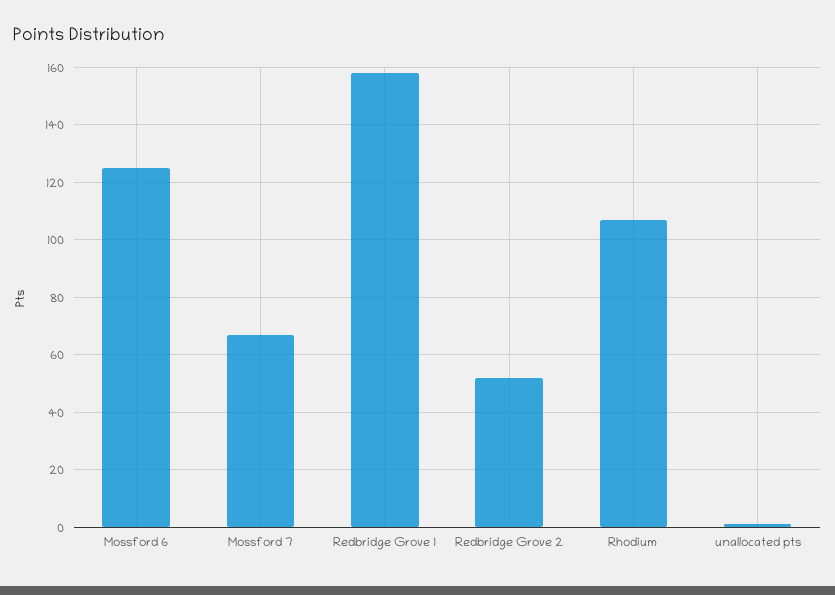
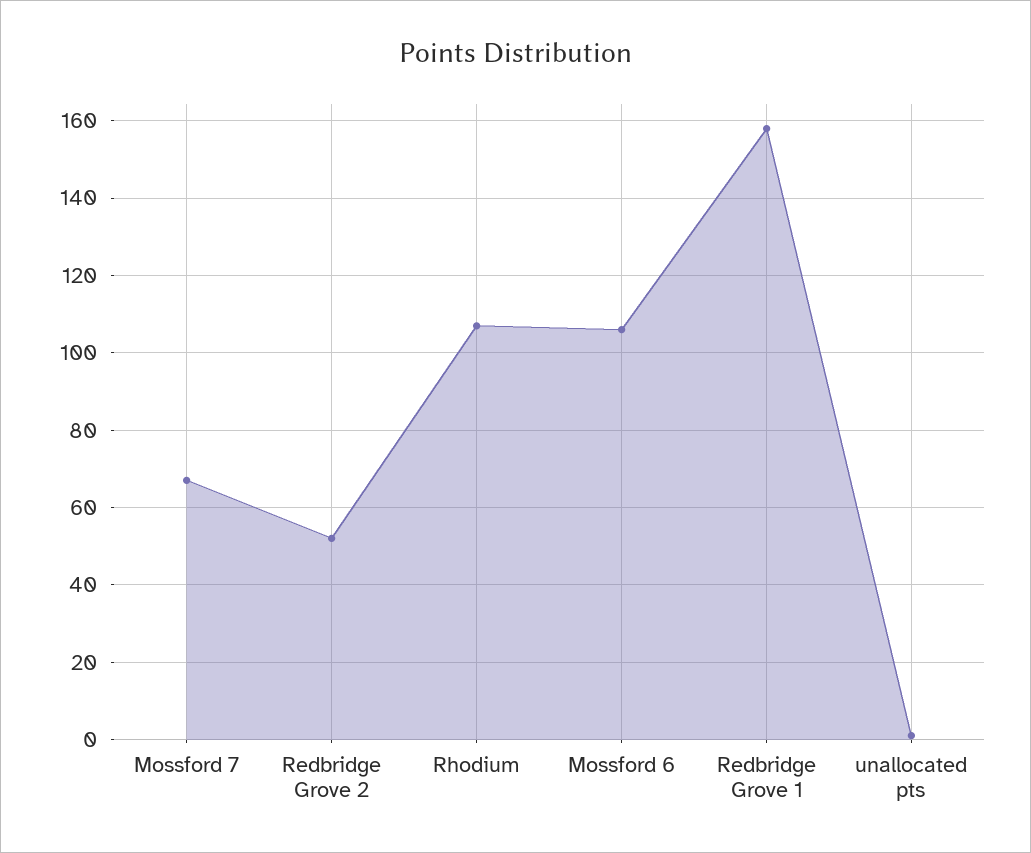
Mossford 6: 125 -> 105

